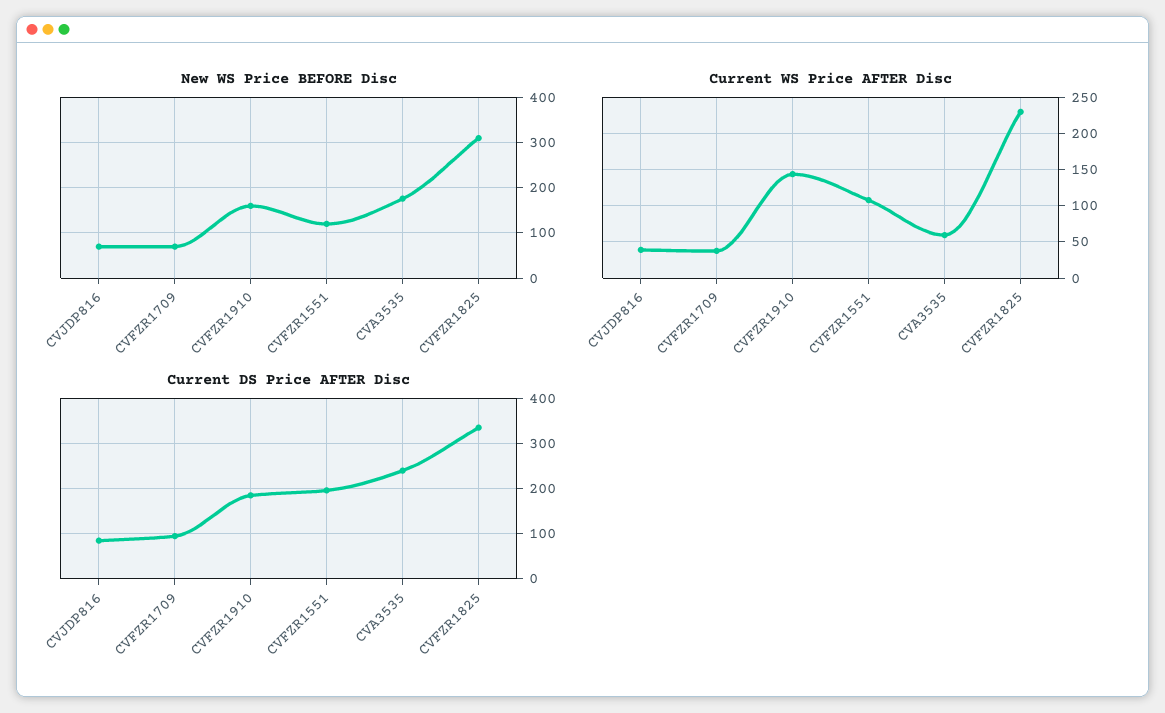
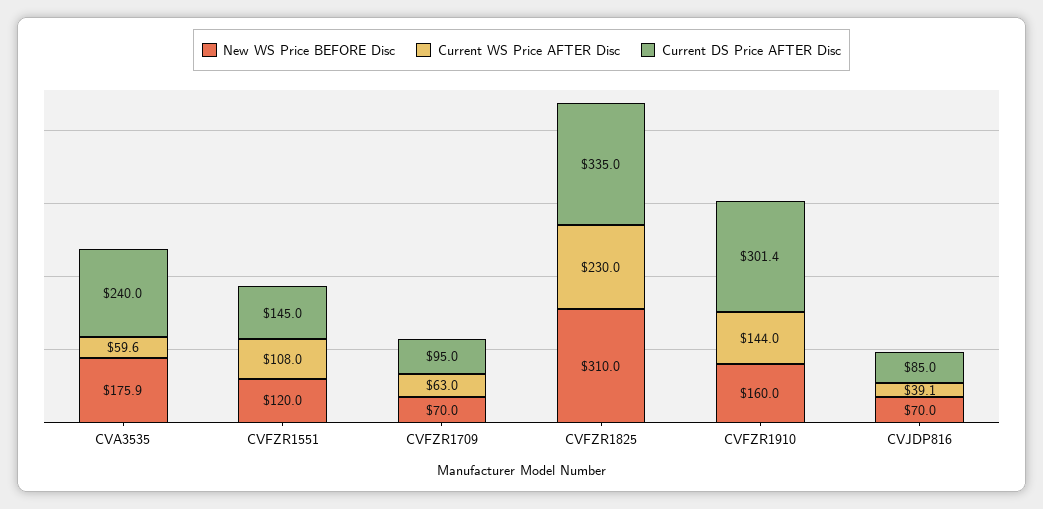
Current WS Price AFTER Disc, CVFZR1709: 40 -> 63
Current DS Price AFTER Disc, CVFZR1910: 180 -> 301.4
Current DS Price AFTER Disc, CVFZR1551: 200 -> 145

